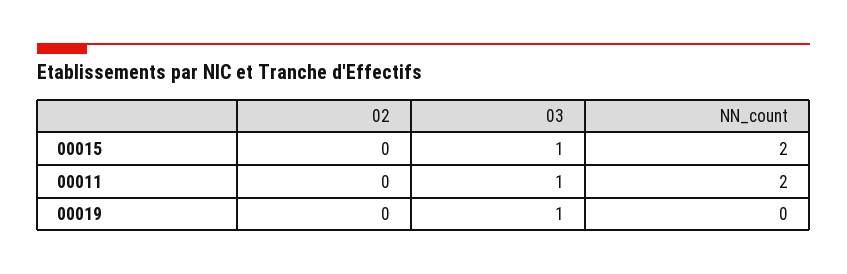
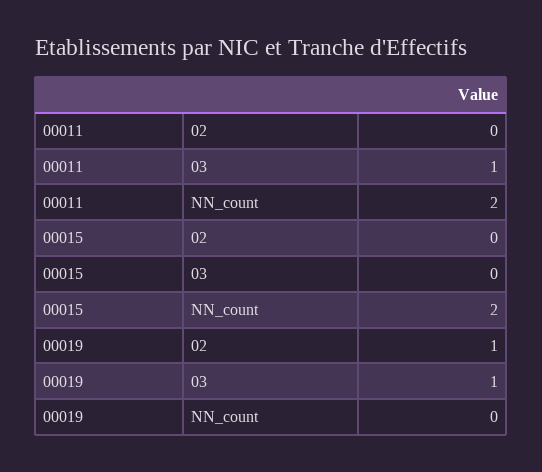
03, 00015: 1 -> 0
02, 00019: 0 -> 1

